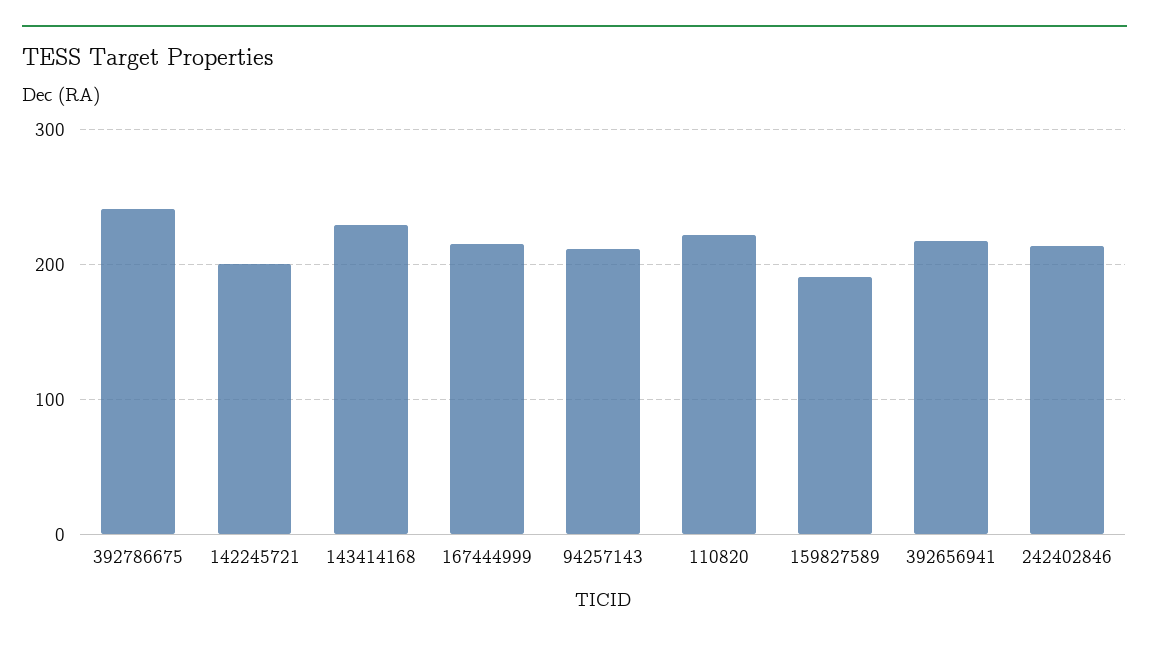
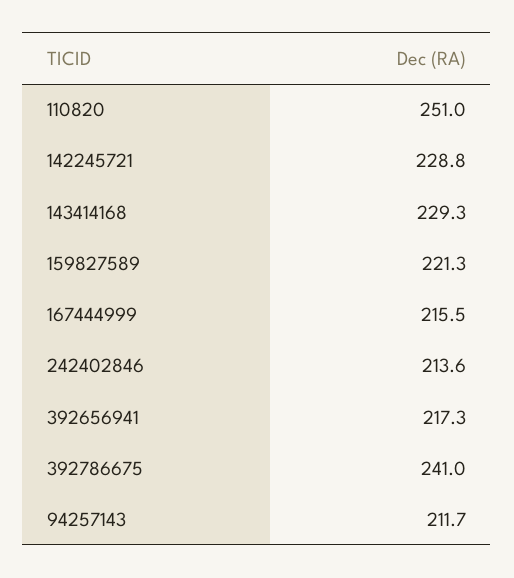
142245721: 200 -> 228.8
110820: 220 -> 251
159827589: 190 -> 221.3

